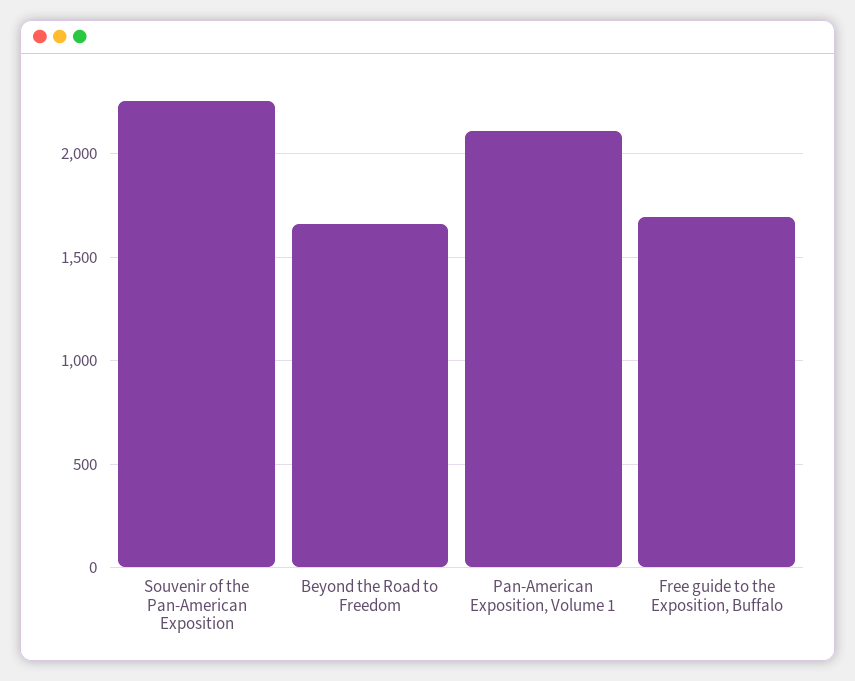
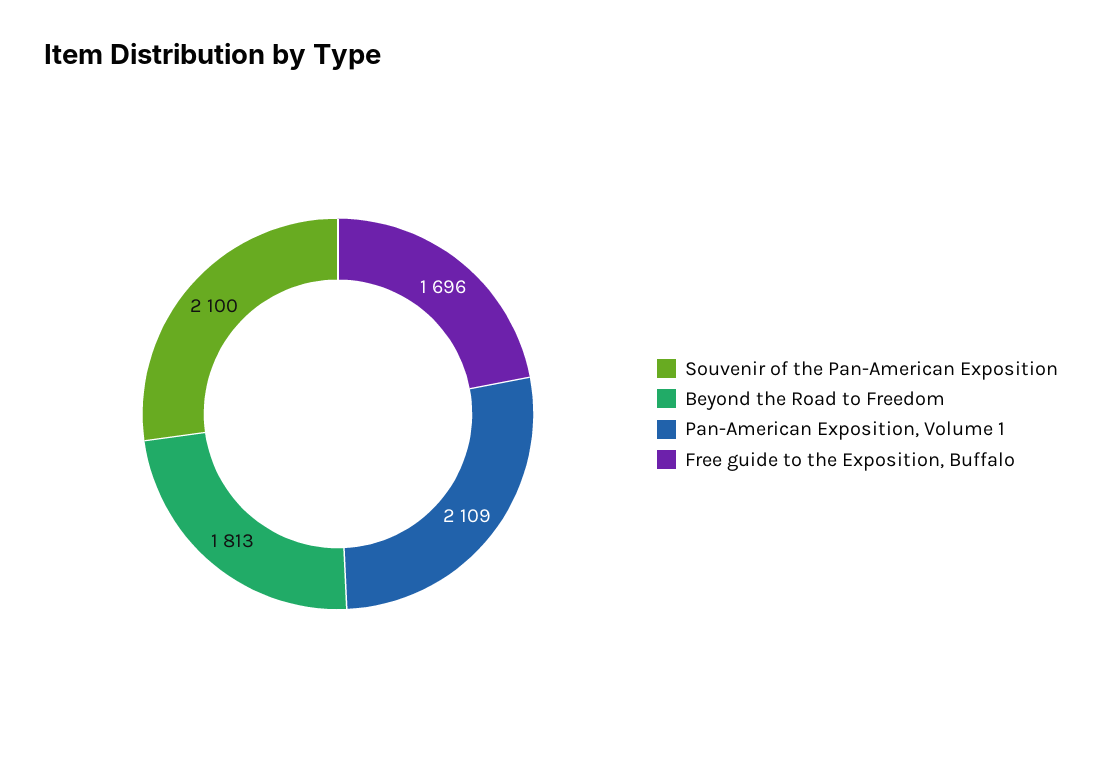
Souvenir of the Pan-American Exposition: 2250 -> 2100
Beyond the Road to Freedom: 1650 -> 1813

